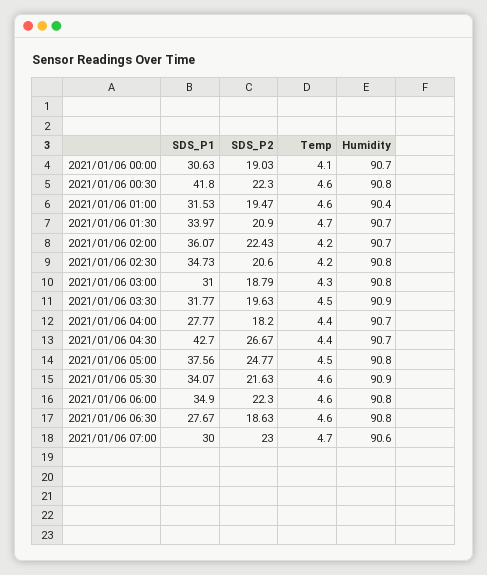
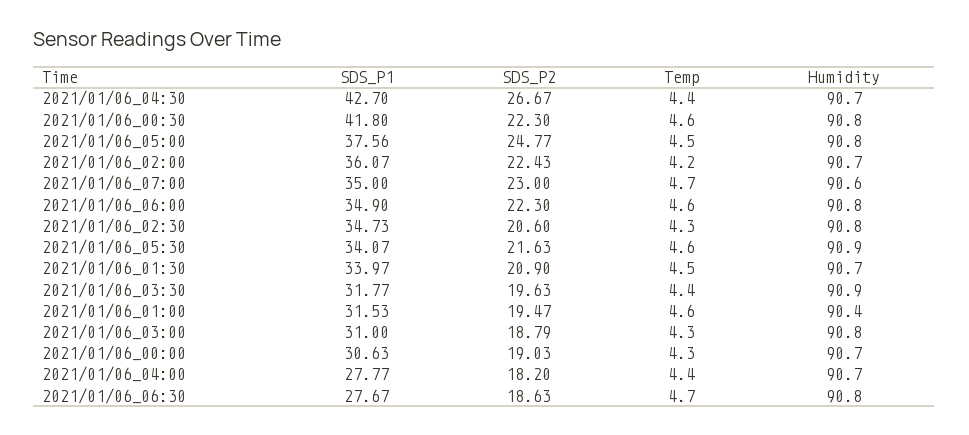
Temp, 2021/01/06 00:00: 4.1 -> 4.3
Temp, 2021/01/06 01:30: 4.7 -> 4.5
Temp, 2021/01/06 02:30: 4.2 -> 4.3
Temp, 2021/01/06 03:30: 4.5 -> 4.4
Temp, 2021/01/06 06:30: 4.6 -> 4.7
SDS_P1, 2021/01/06 07:00: 30 -> 35

